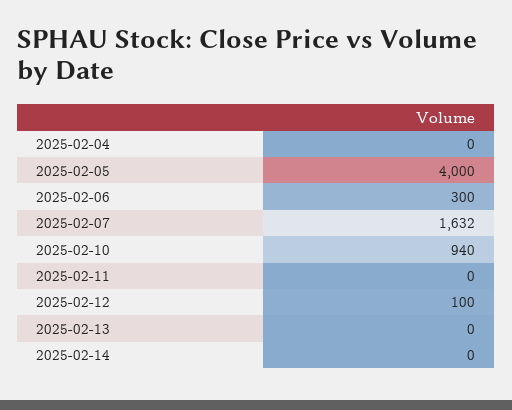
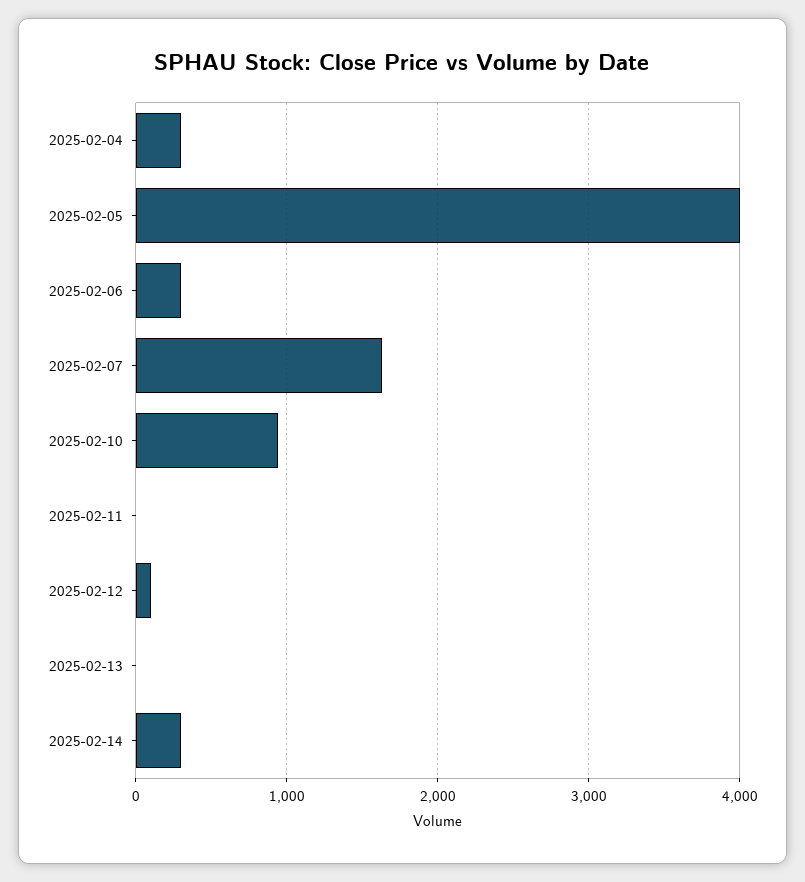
2025-02-04: 0 -> 300
2025-02-14: 0 -> 300

